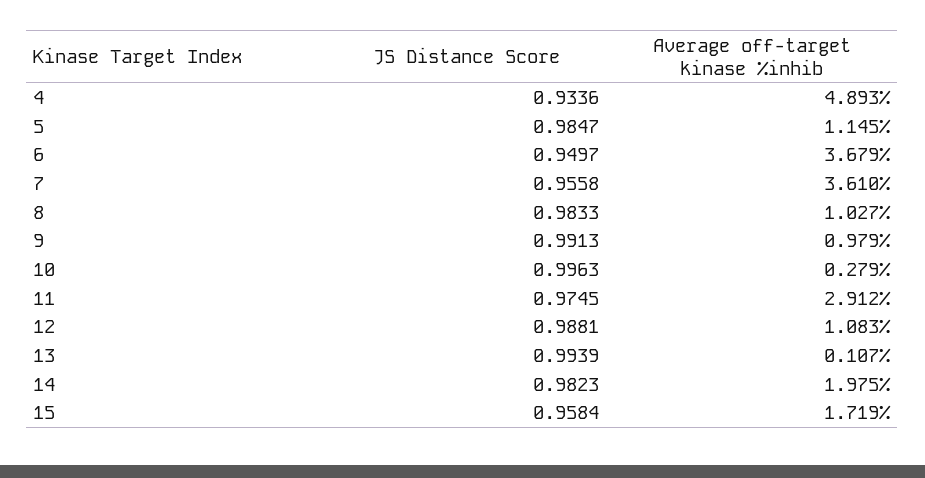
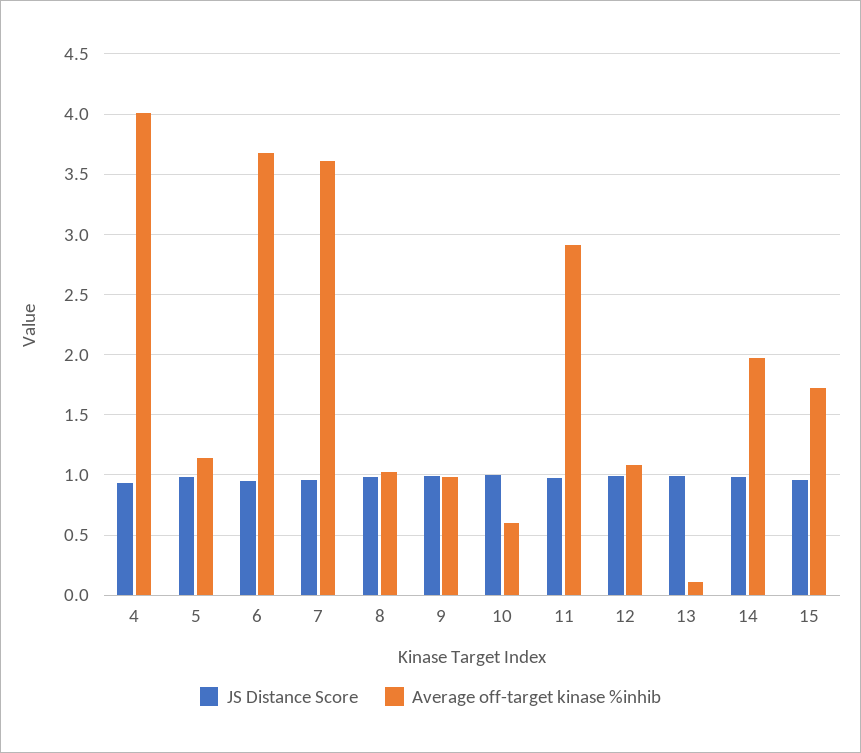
Average off-target kinase %inhib, 4: 4.893 -> 4
Average off-target kinase %inhib, 10: 0.279 -> 0.6

